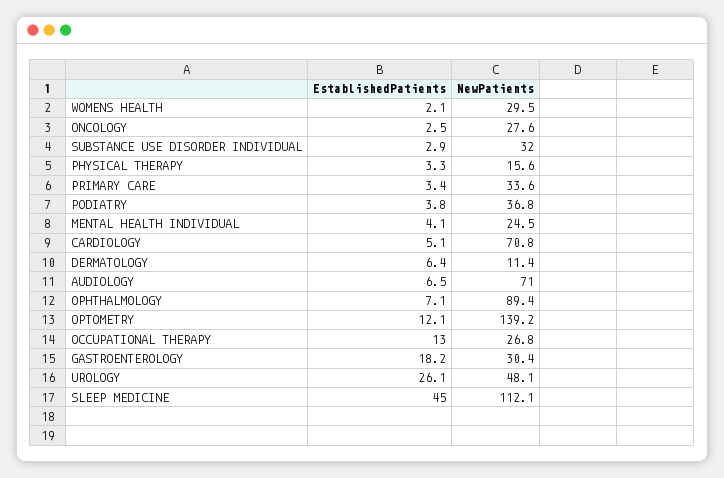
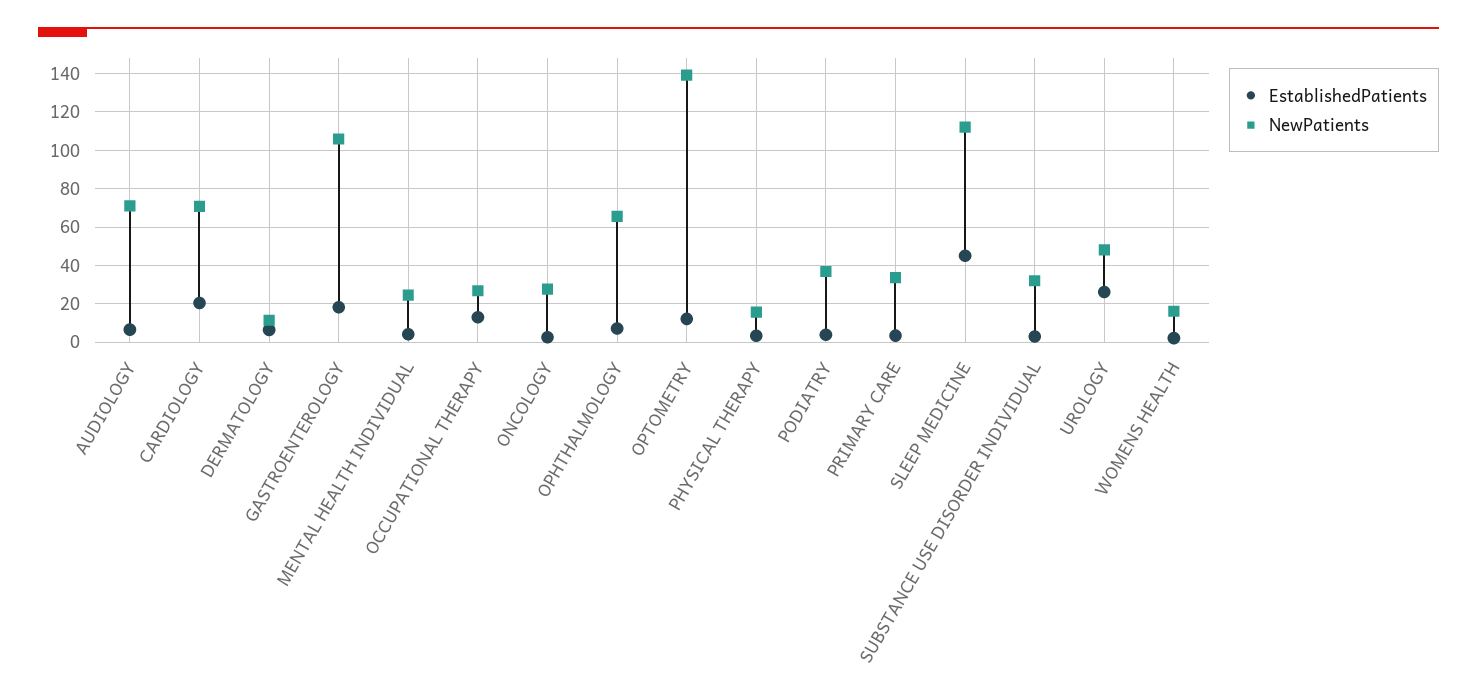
NewPatients, WOMENS HEALTH: 29.5 -> 15
EstablishedPatients, CARDIOLOGY: 5.1 -> 20
NewPatients, OPHTHALMOLOGY: 89.4 -> 65
NewPatients, GASTROENTEROLOGY: 30.4 -> 105

